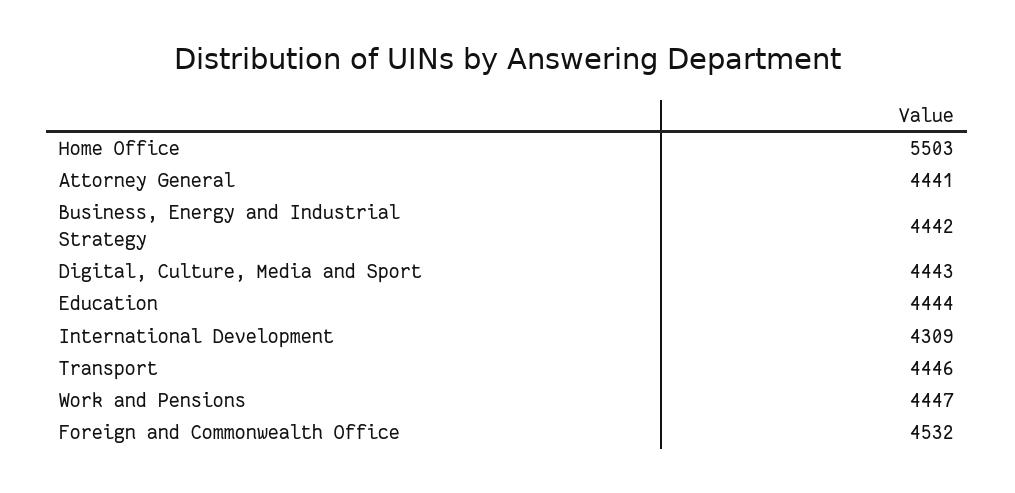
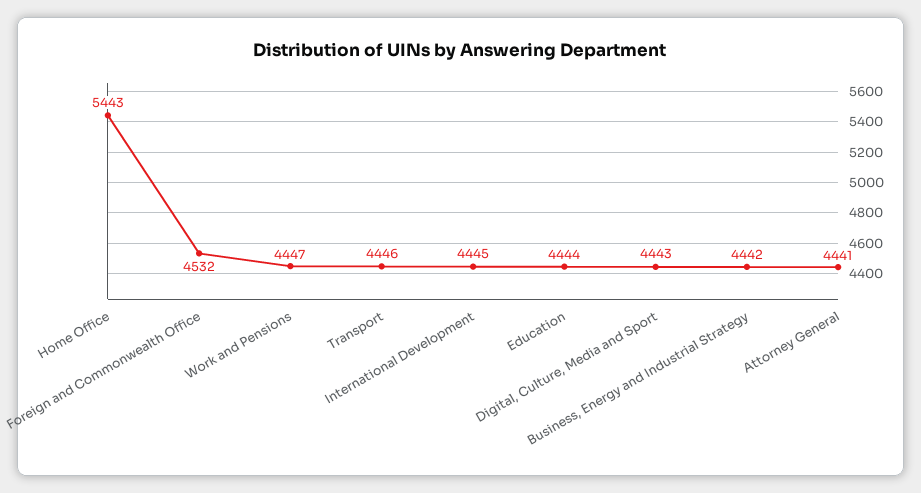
Home Office: 5503 -> 5443
International Development: 4309 -> 4445

